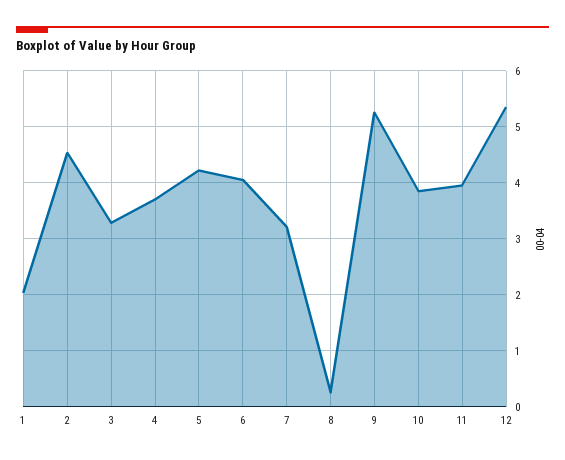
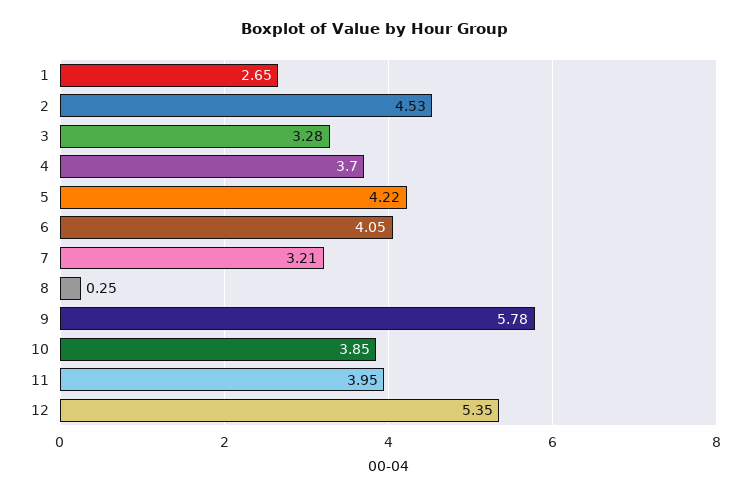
1: 2 -> 2.65
9: 5.2 -> 5.78

